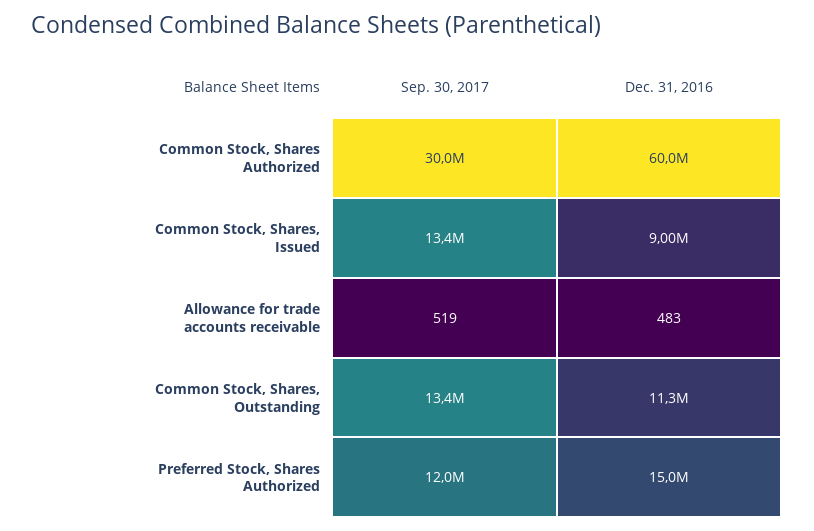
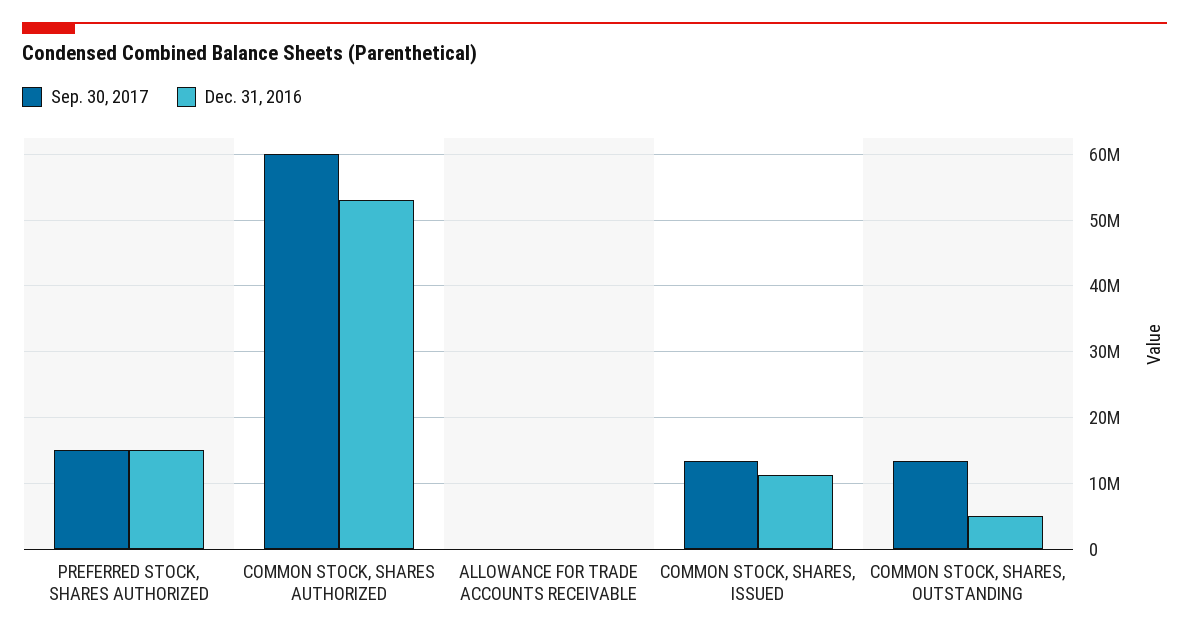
Sep. 30, 2017, Common Stock, Shares Authorized: 30000000 -> 60000000
Dec. 31, 2016, Common Stock, Shares Authorized: 60000000 -> 53000000
Dec. 31, 2016, Common Stock, Shares, Issued: 9000000 -> 11000000
Dec. 31, 2016, Common Stock, Shares, Outstanding: 11300000 -> 5000000
Sep. 30, 2017, Preferred Stock, Shares Authorized: 12000000 -> 15000000

